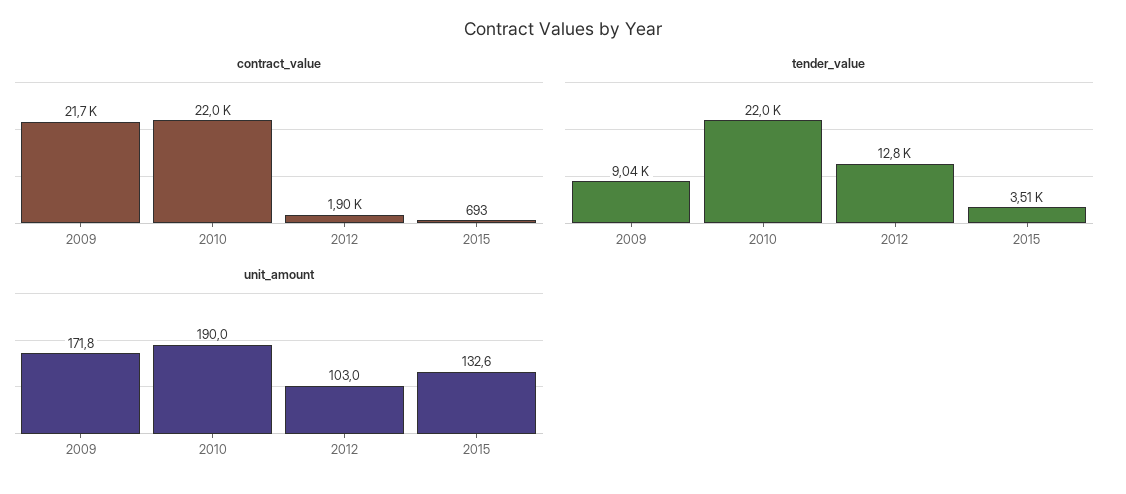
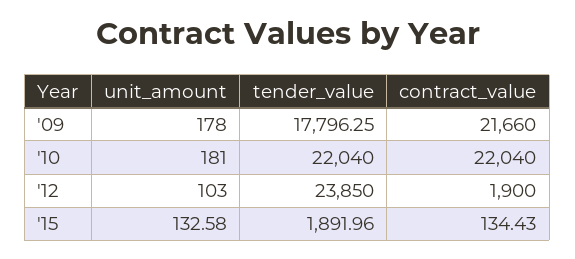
contract_value, 2015: 693 -> 134.43
tender_value, 2009: 9040 -> 17796.25
tender_value, 2012: 12800 -> 23850
tender_value, 2015: 3510 -> 1891.96
unit_amount, 2009: 171.8 -> 178
unit_amount, 2010: 190 -> 181

